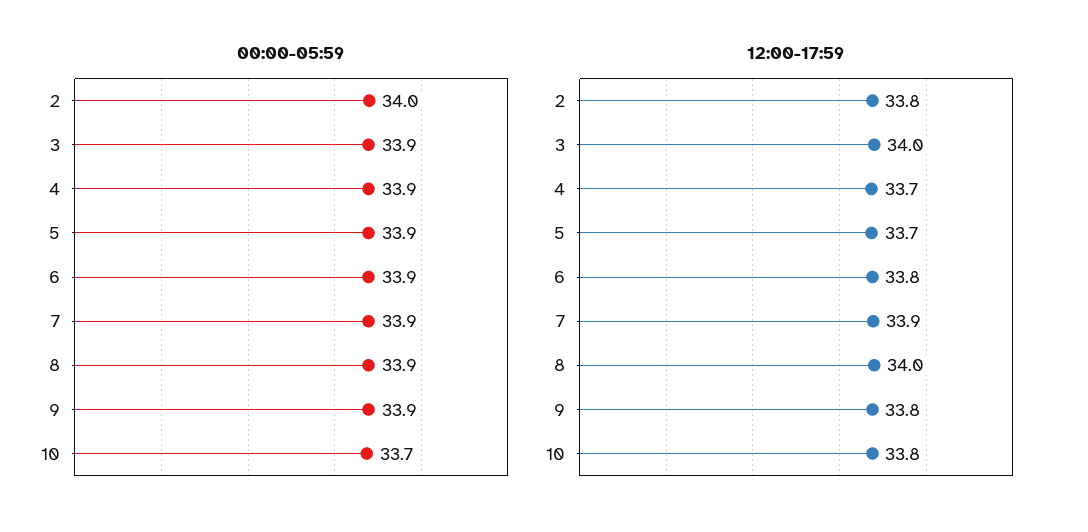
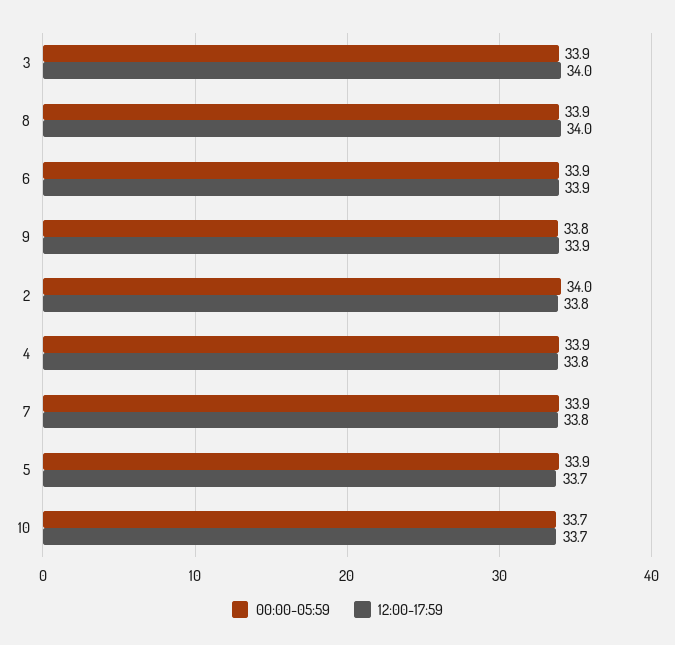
00:00-05:59, 9: 33.9 -> 33.8
12:00-17:59, 4: 33.7 -> 33.8
12:00-17:59, 6: 33.8 -> 33.9
12:00-17:59, 7: 33.9 -> 33.8
12:00-17:59, 9: 33.8 -> 33.9
12:00-17:59, 10: 33.8 -> 33.7

